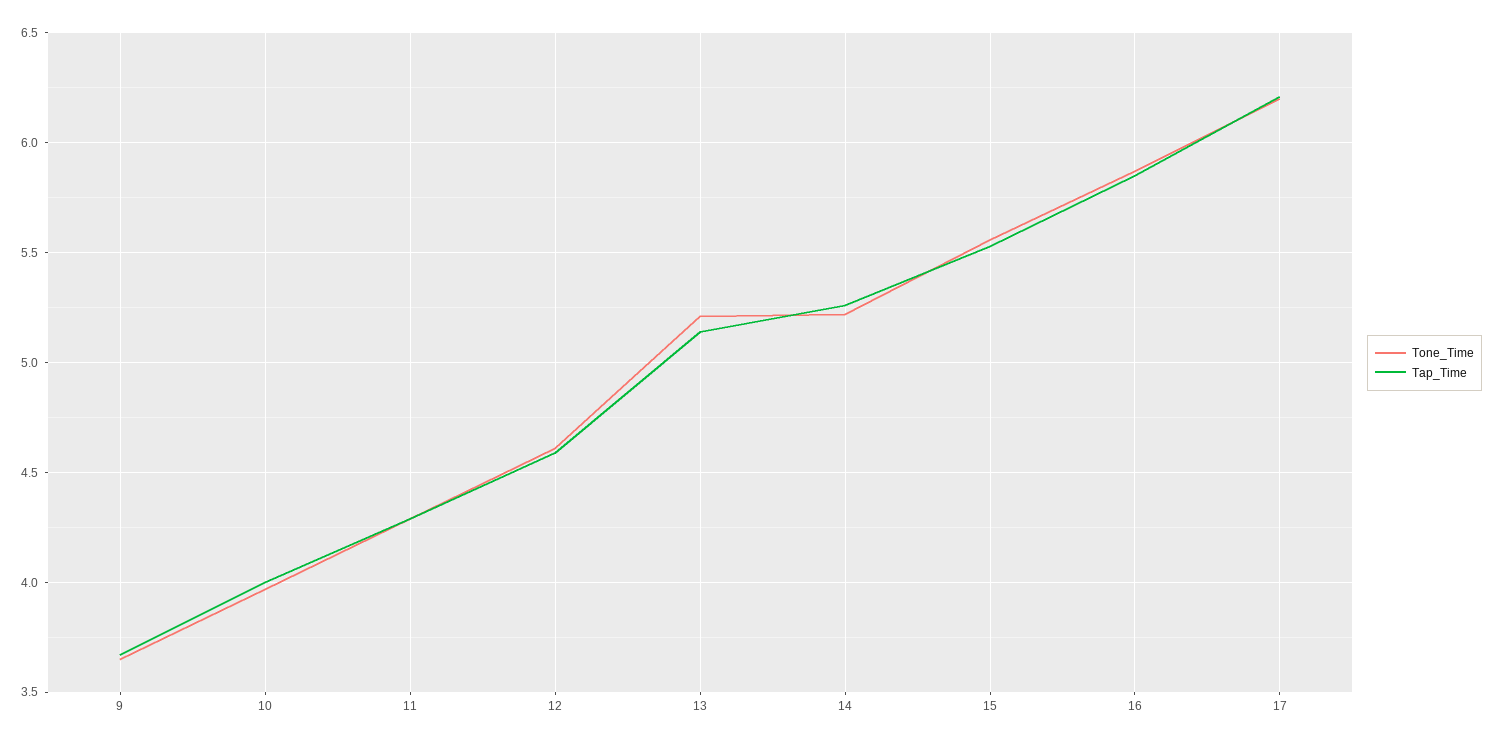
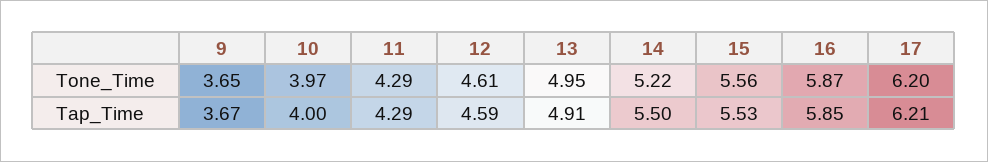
Tone_Time, 13: 5.2 -> 4.95
Tap_Time, 13: 5.15 -> 4.91
Tap_Time, 14: 5.25 -> 5.5

